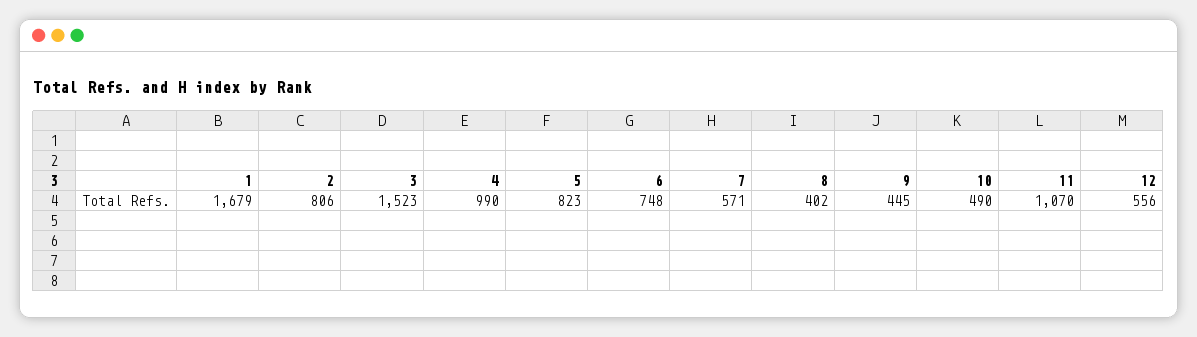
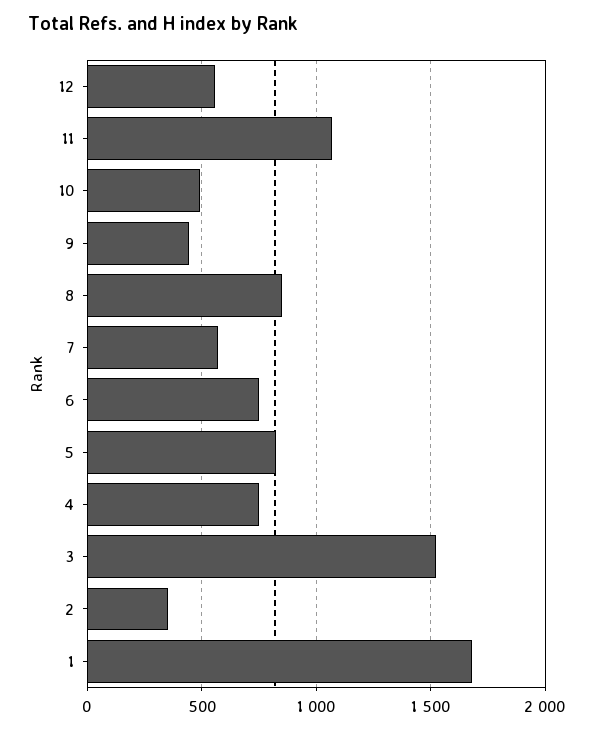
2: 806 -> 350
4: 990 -> 750
8: 402 -> 850

